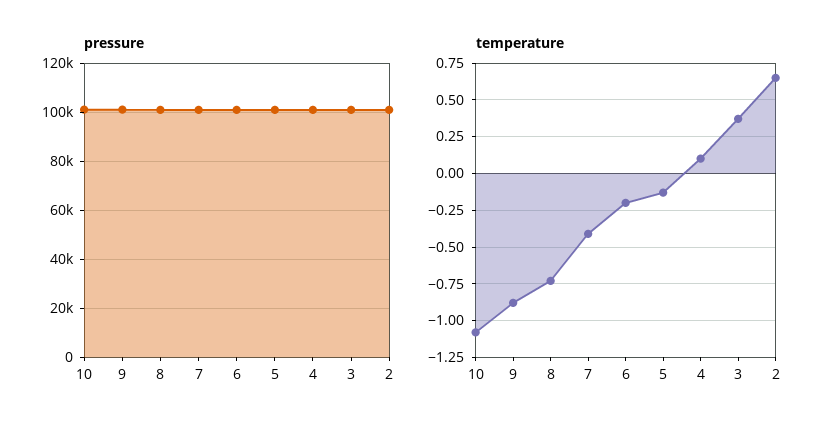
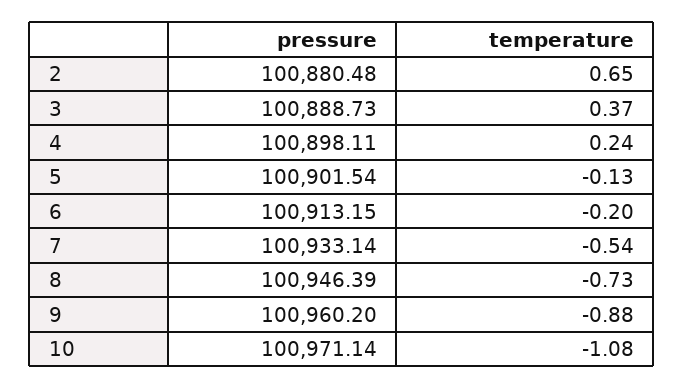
temperature, 7: -0.4 -> -0.54
temperature, 4: 0.1 -> 0.24

